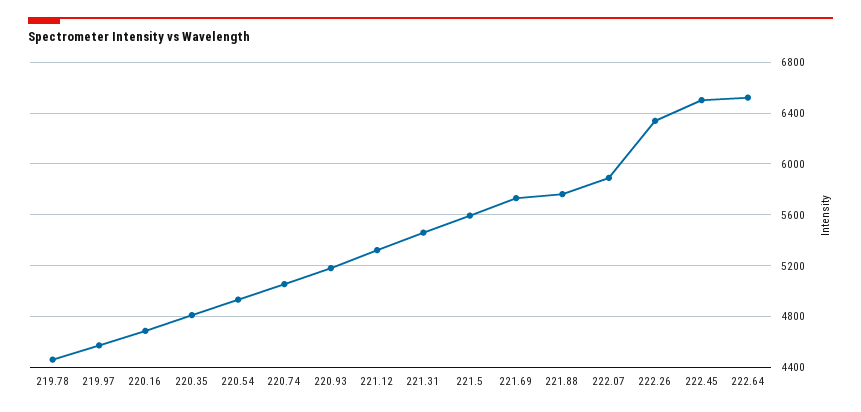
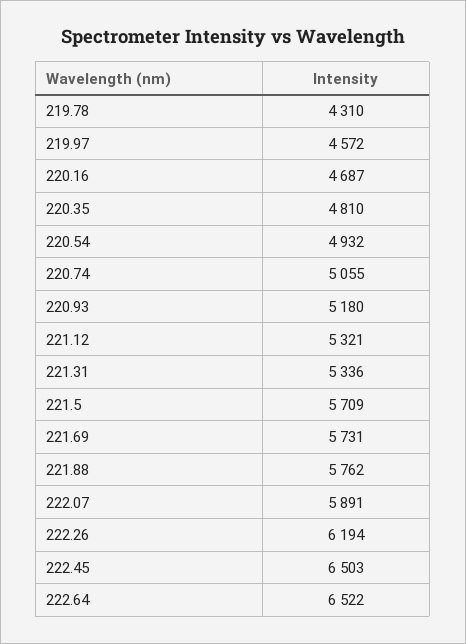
219.78: 4450 -> 4310
221.31: 5450 -> 5336
221.5: 5600 -> 5709
222.26: 6350 -> 6194

